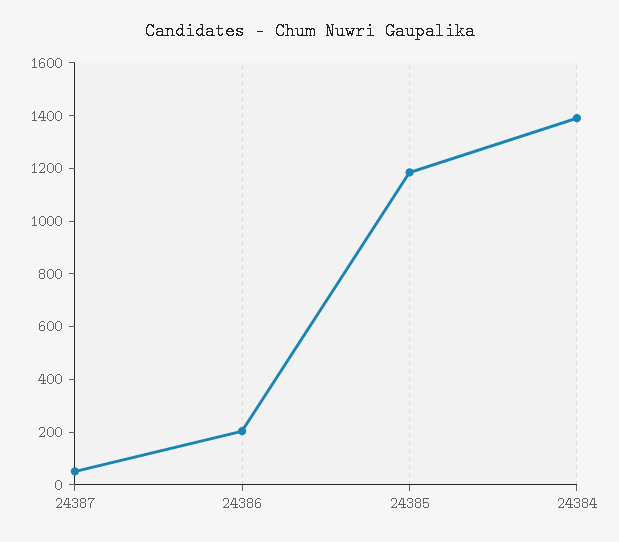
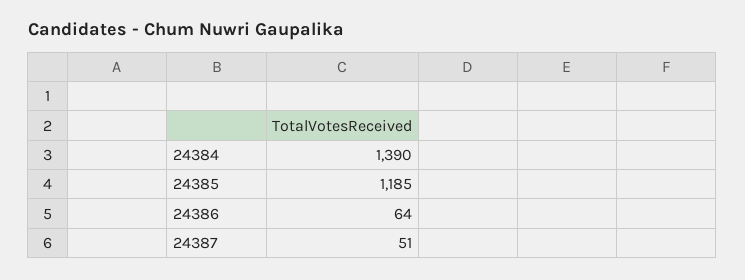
24386: 200 -> 64

